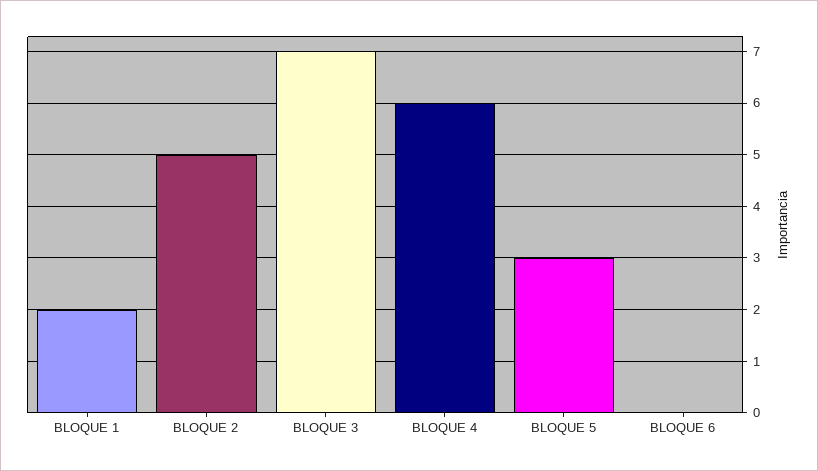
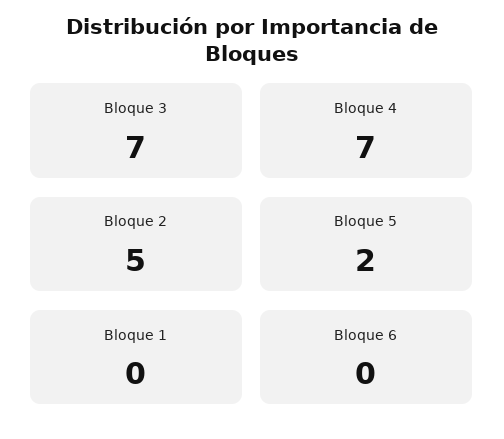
BLOQUE 1: 2 -> 0
BLOQUE 4: 6 -> 7
BLOQUE 5: 3 -> 2

